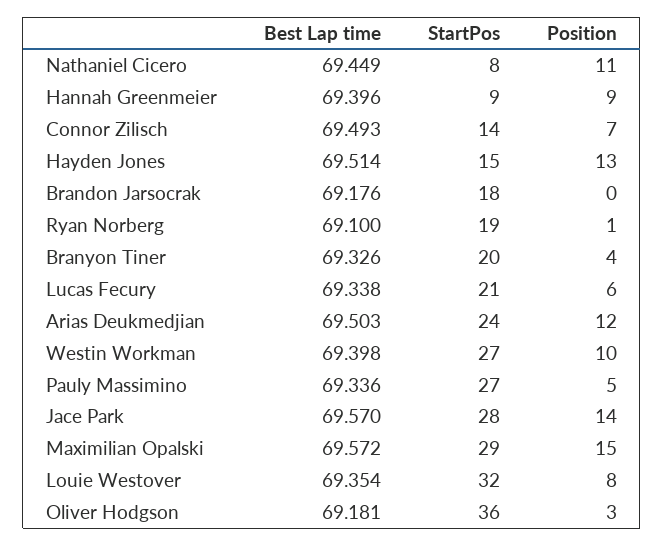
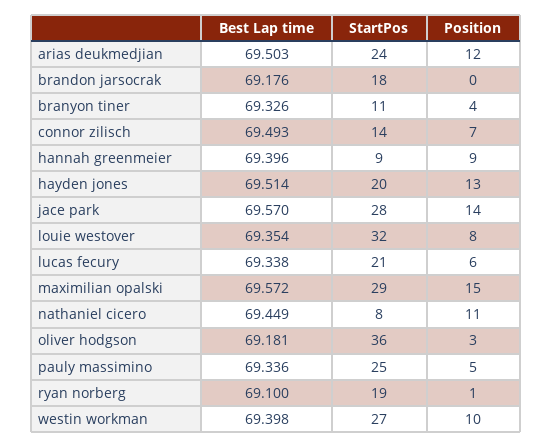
StartPos, Hayden Jones: 15 -> 20
StartPos, Branyon Tiner: 20 -> 11
StartPos, Pauly Massimino: 27 -> 25

